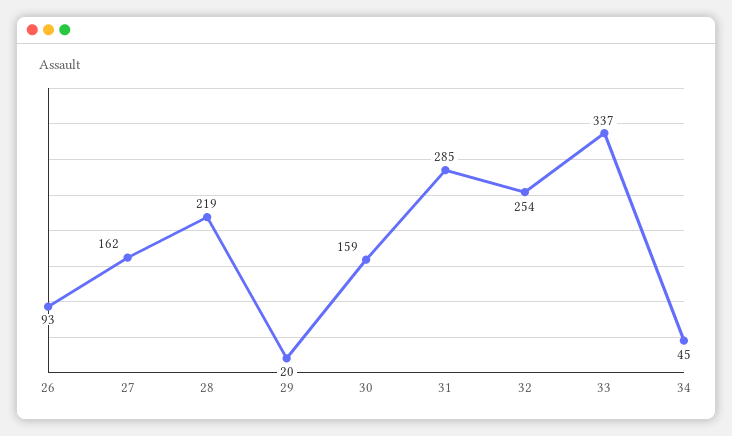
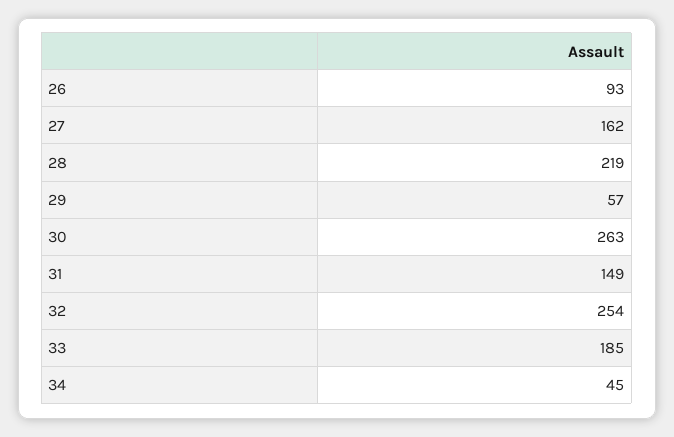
29: 20 -> 57
30: 159 -> 263
31: 285 -> 149
33: 337 -> 185

